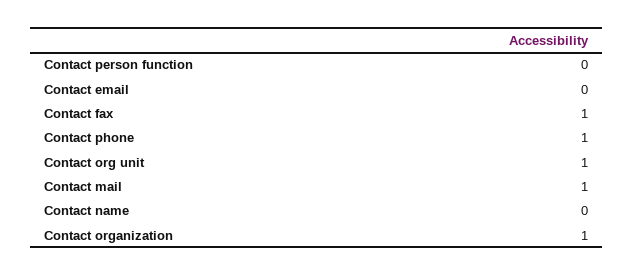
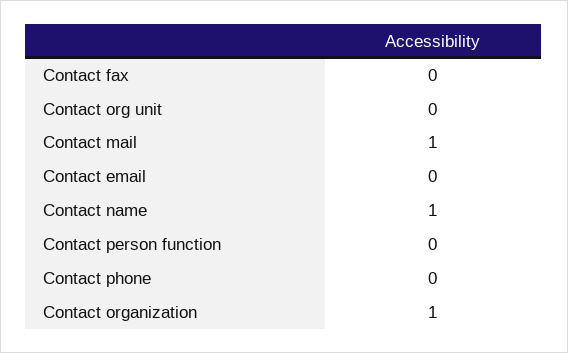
Contact fax: 1 -> 0
Contact phone: 1 -> 0
Contact org unit: 1 -> 0
Contact name: 0 -> 1

